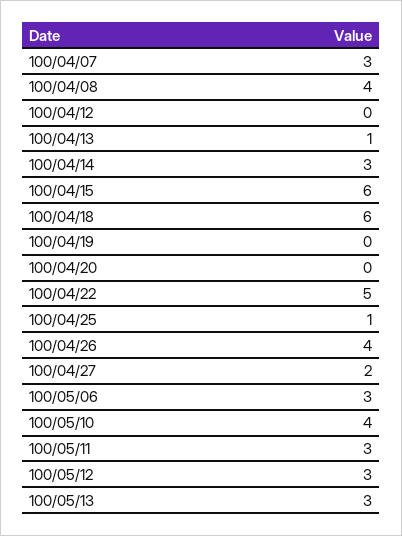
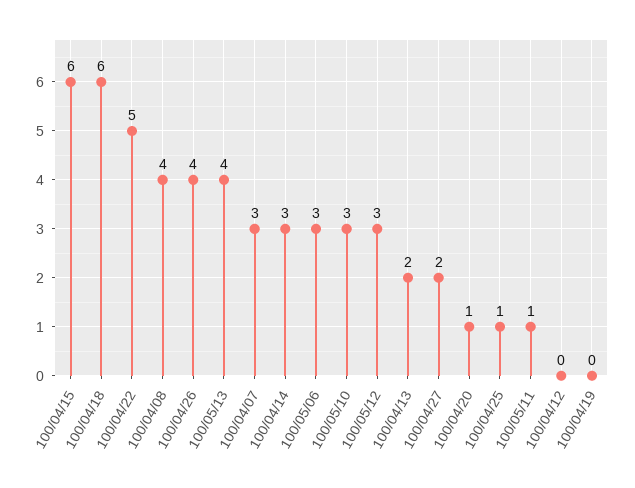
100/04/13: 1 -> 2
100/04/20: 0 -> 1
100/05/10: 4 -> 3
100/05/11: 3 -> 1
100/05/13: 3 -> 4

